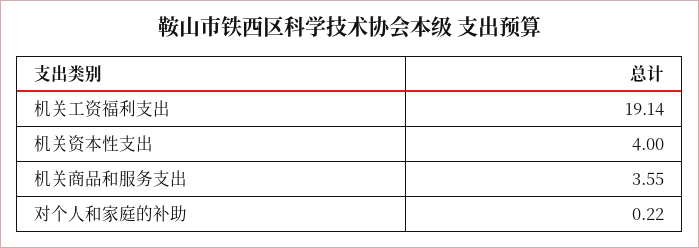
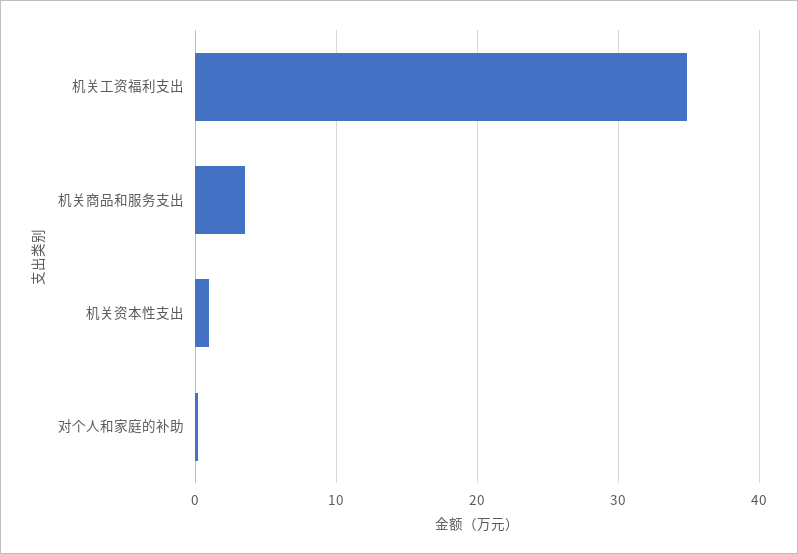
机关工资福利支出: 19.14 -> 35
机关资本性支出: 4 -> 1

